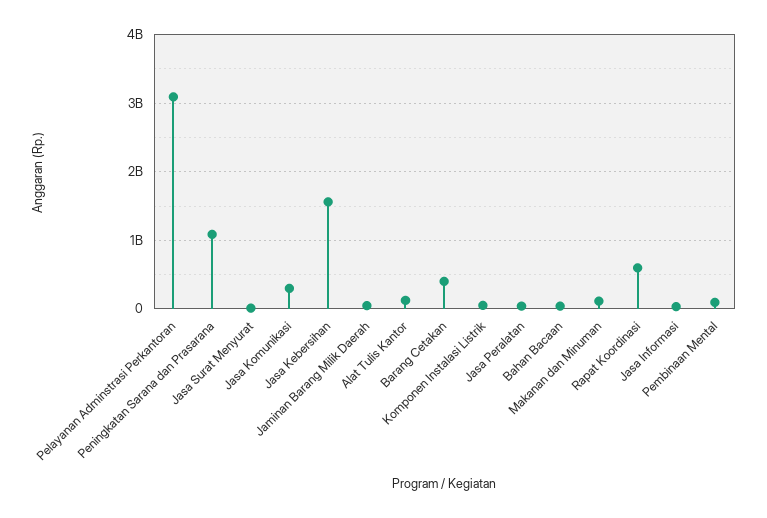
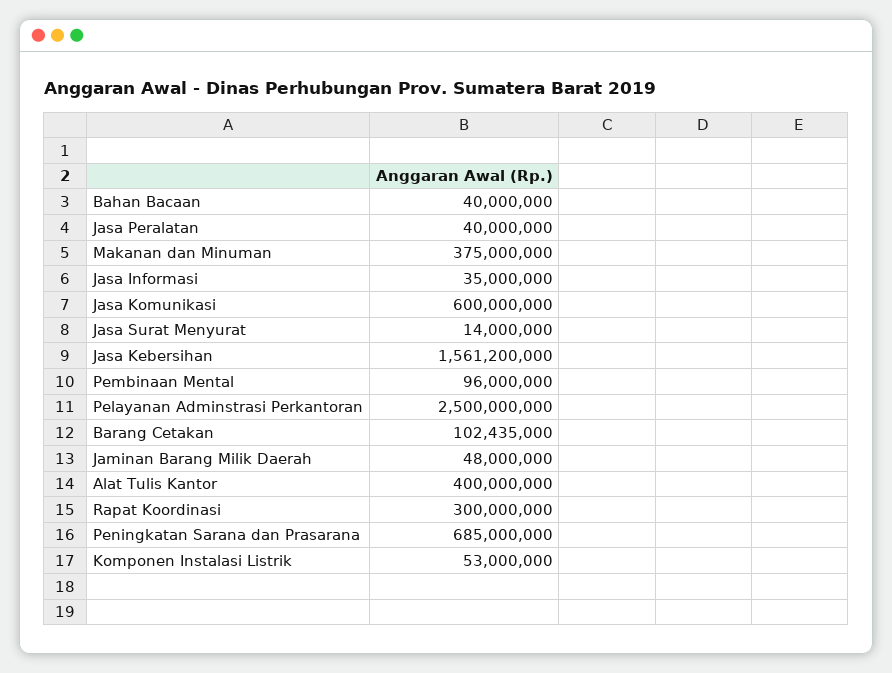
Pelayanan Adminstrasi Perkantoran: 3100000000 -> 2500000000
Peningkatan Sarana dan Prasarana: 1100000000 -> 685000000
Jasa Komunikasi: 300000000 -> 600000000
Alat Tulis Kantor: 100000000 -> 400000000
Barang Cetakan: 400000000 -> 102435000
Makanan dan Minuman: 100000000 -> 375000000
Rapat Koordinasi: 600000000 -> 300000000

